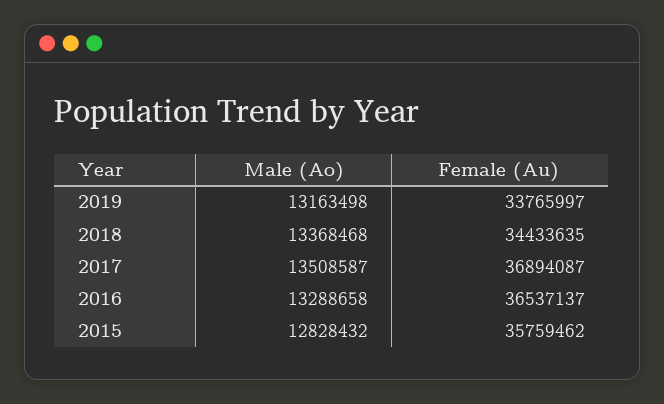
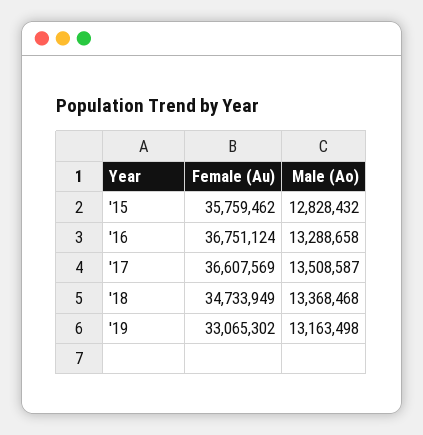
Female (Au), 2019: 33765997 -> 33065302
Female (Au), 2018: 34433635 -> 34733949
Female (Au), 2017: 36894087 -> 36607569
Female (Au), 2016: 36537137 -> 36751124

